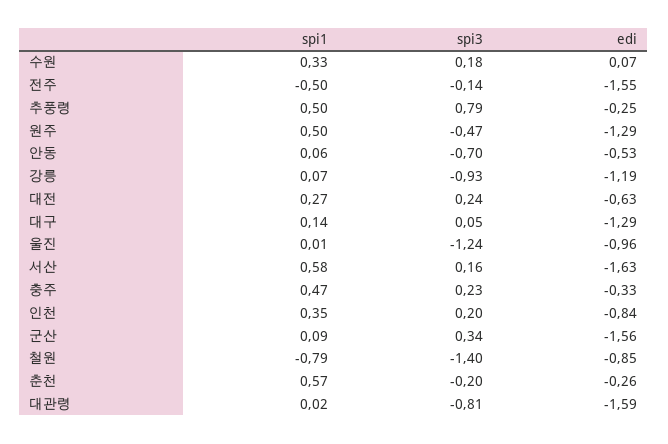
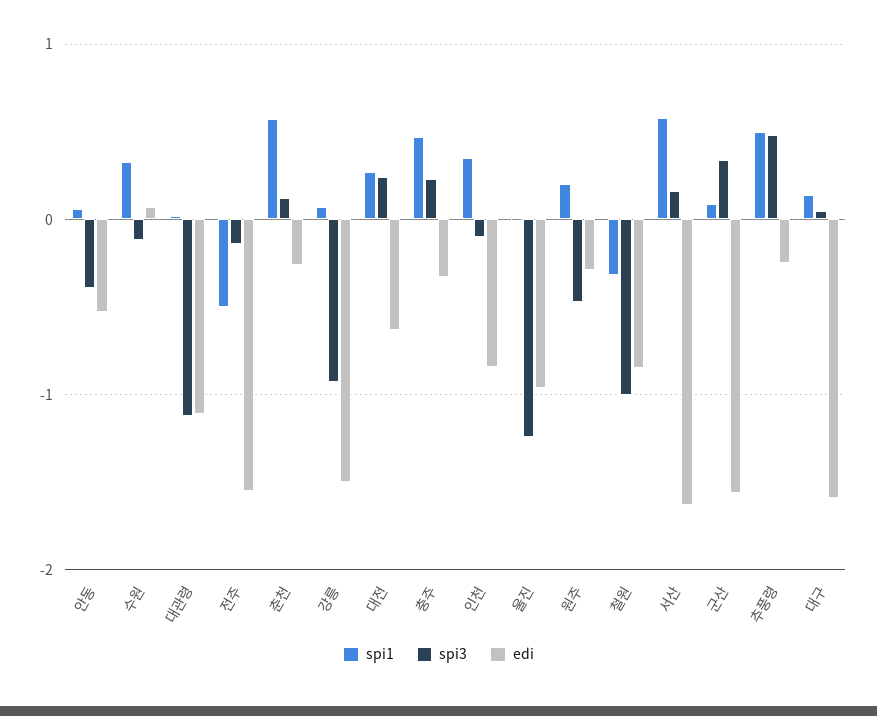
spi3, 수원: 0.18 -> -0.1
spi3, 추풍령: 0.79 -> 0.5
spi1, 원주: 0.5 -> 0.2
edi, 원주: -1.29 -> -0.3
spi3, 안동: -0.7 -> -0.4
edi, 강릉: -1.19 -> -1.5
edi, 대구: -1.29 -> -1.6
spi3, 인천: 0.2 -> -0.1
spi1, 철원: -0.79 -> -0.3
spi3, 철원: -1.4 -> -1
spi3, 춘천: -0.2 -> 0.1
spi3, 대관령: -0.81 -> -1.1
edi, 대관령: -1.59 -> -1.1

